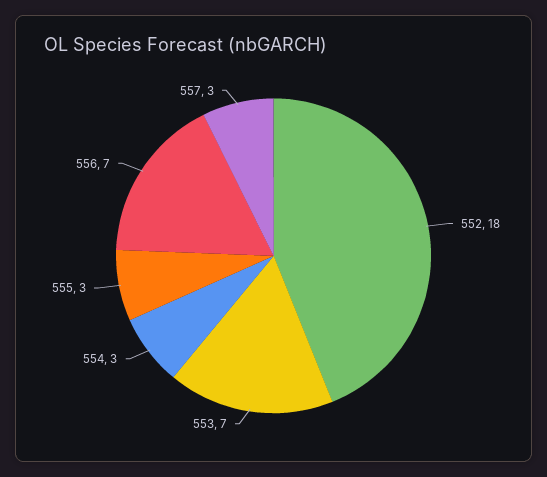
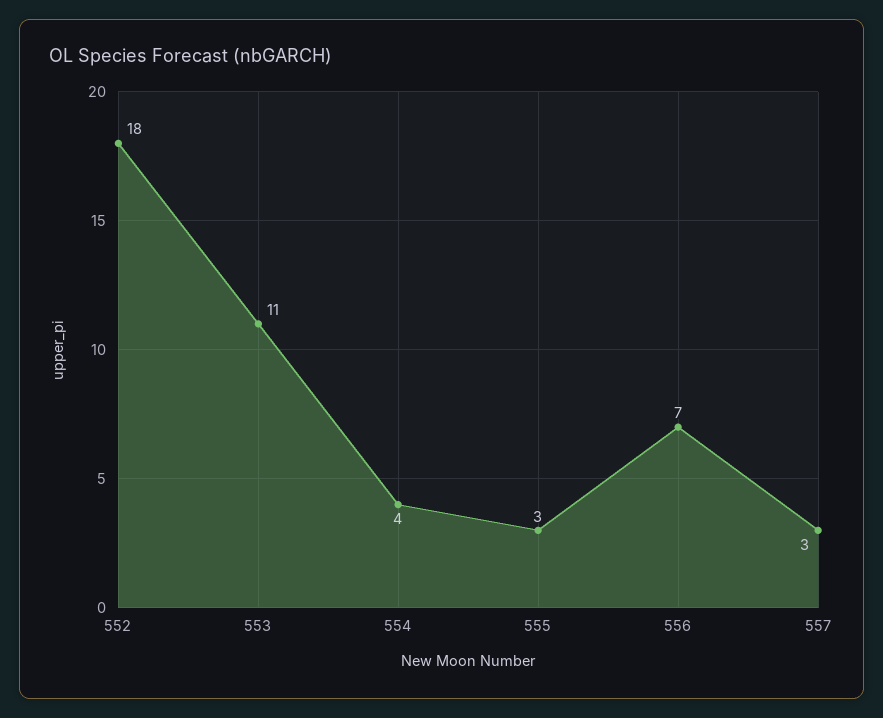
553: 7 -> 11
554: 3 -> 4

